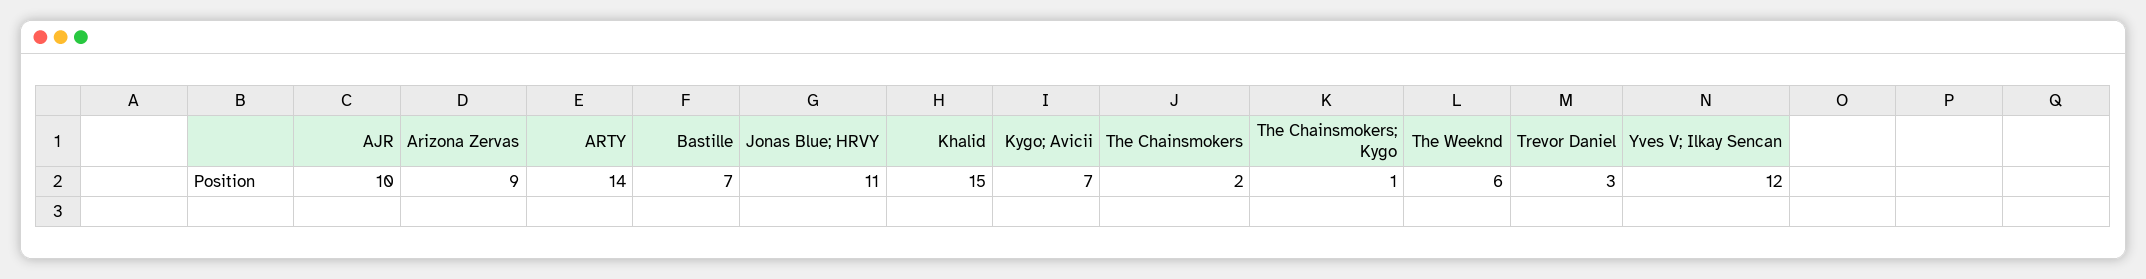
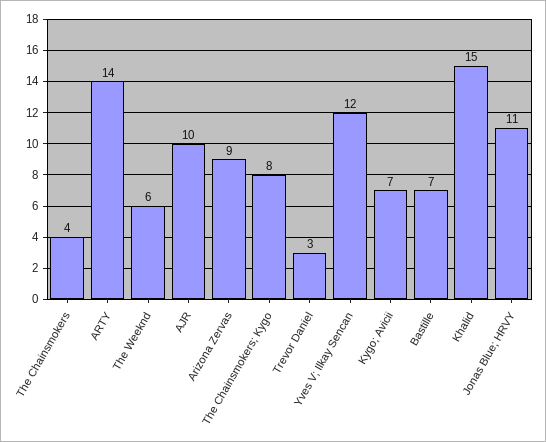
The Chainsmokers: 2 -> 4
The Chainsmokers; Kygo: 1 -> 8

